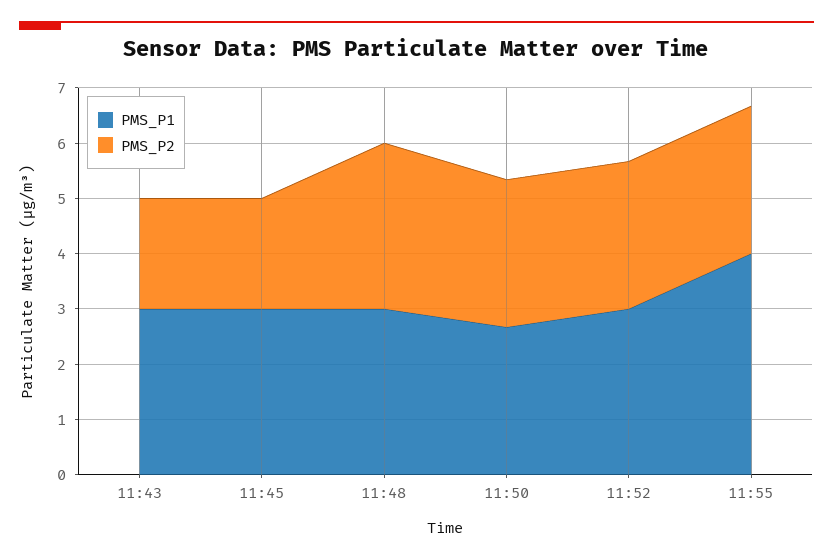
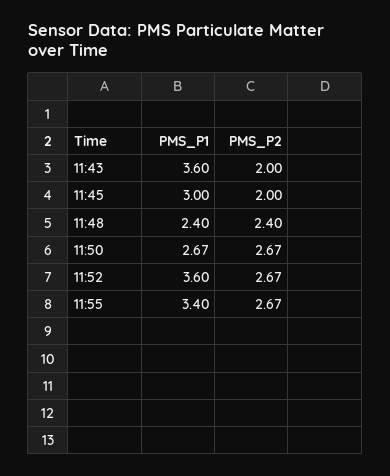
PMS_P1, 11:43: 3 -> 3.6
PMS_P1, 11:48: 3 -> 2.4
PMS_P2, 11:48: 3 -> 2.4
PMS_P1, 11:52: 3 -> 3.6
PMS_P1, 11:55: 4 -> 3.4

